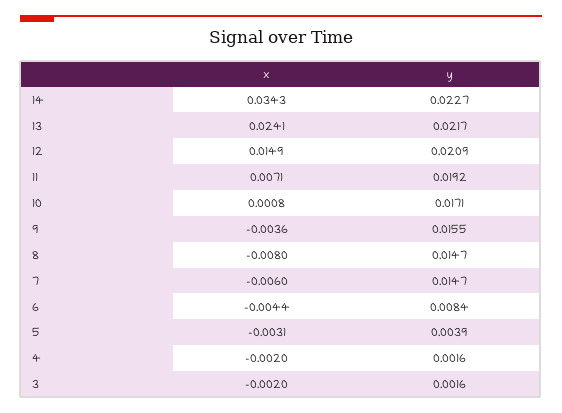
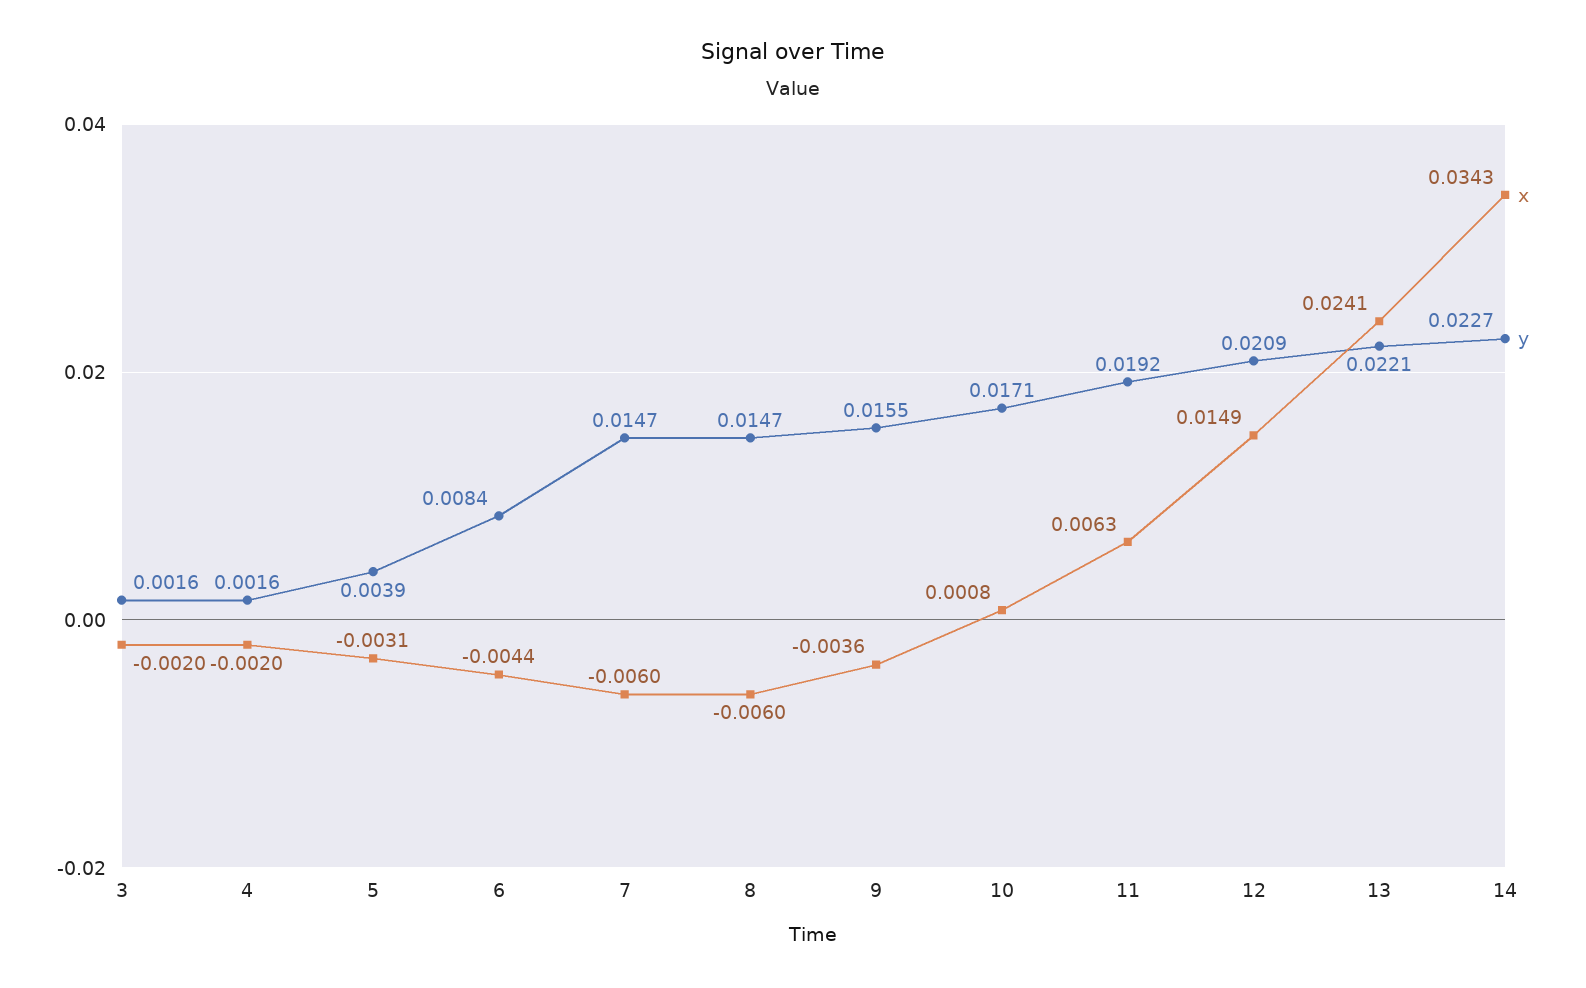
y, 13: 0.0217 -> 0.0221
x, 11: 0.0071 -> 0.0063
x, 8: -0.008 -> -0.006

